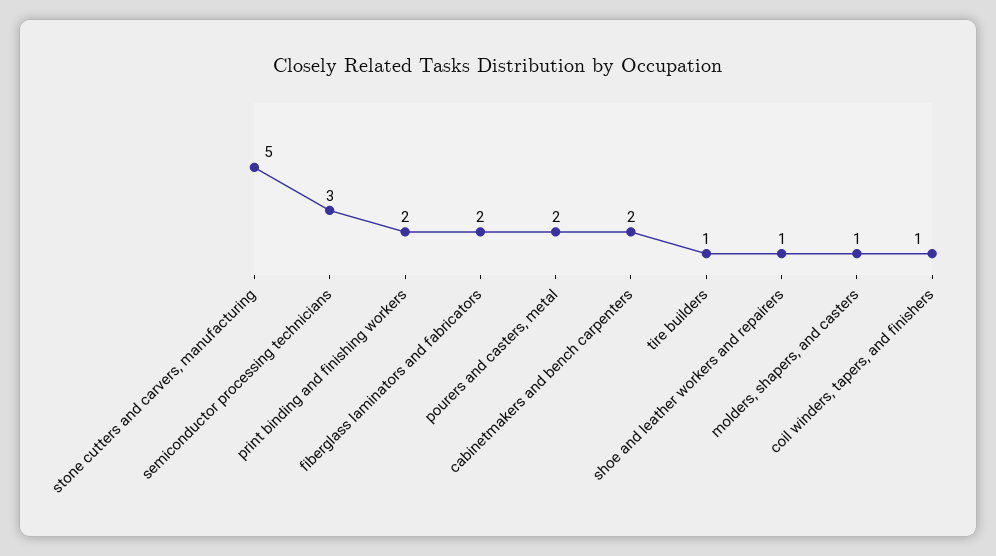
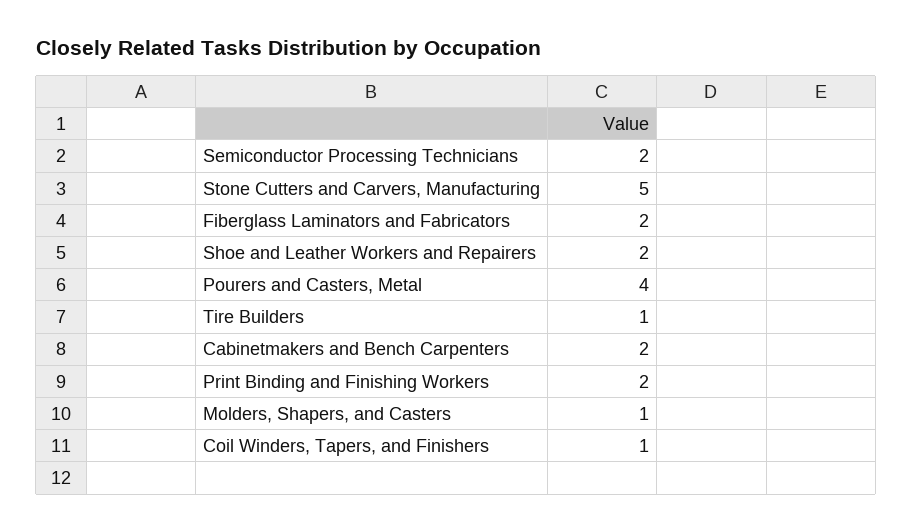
semiconductor processing technicians: 3 -> 2
pourers and casters, metal: 2 -> 4
shoe and leather workers and repairers: 1 -> 2

